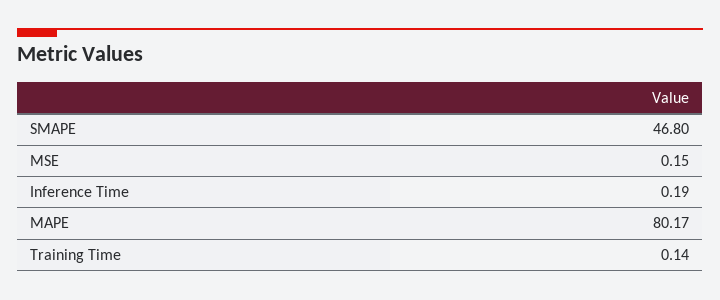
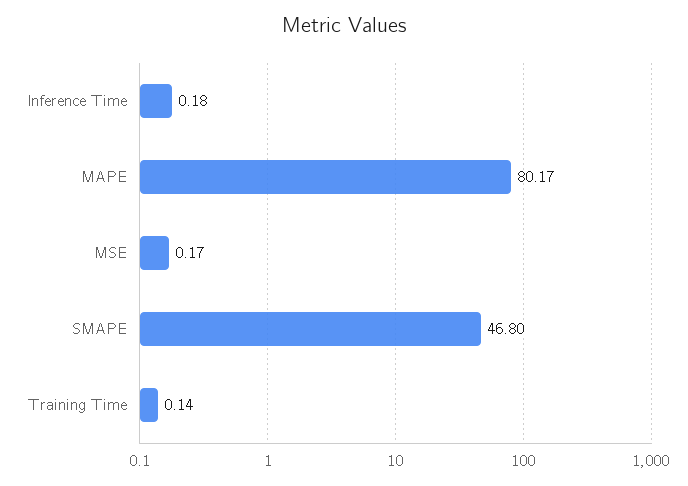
MSE: 0.15 -> 0.17
Inference Time: 0.19 -> 0.18

